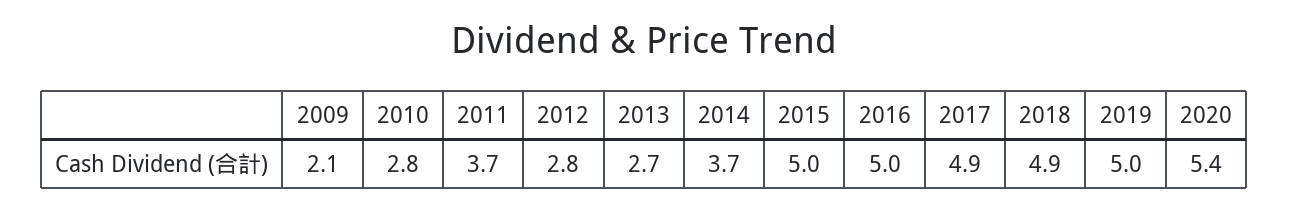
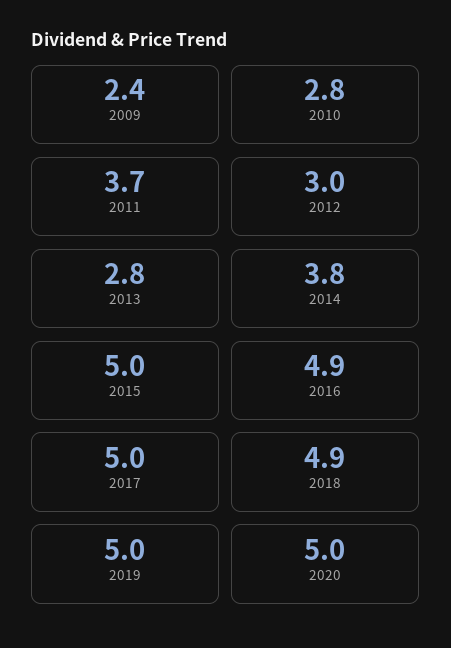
2009: 2.1 -> 2.4
2012: 2.8 -> 3
2013: 2.7 -> 2.8
2014: 3.7 -> 3.8
2016: 5 -> 4.9
2017: 4.9 -> 5
2020: 5.4 -> 5

